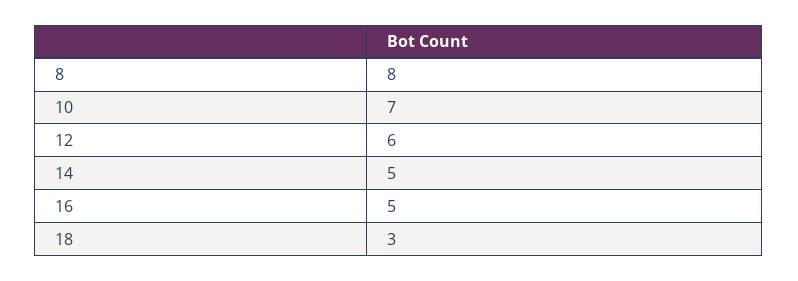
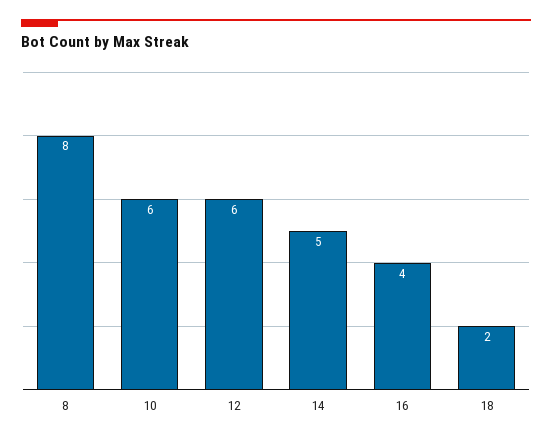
10: 7 -> 6
16: 5 -> 4
18: 3 -> 2

